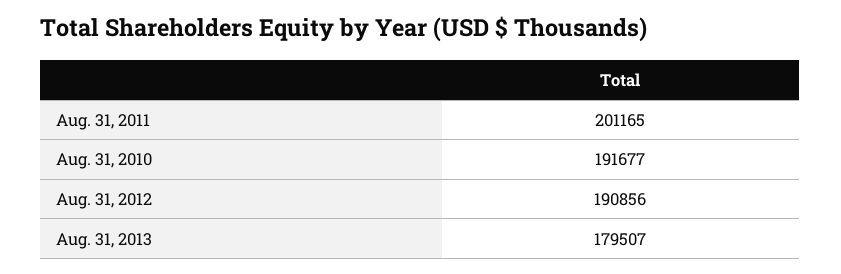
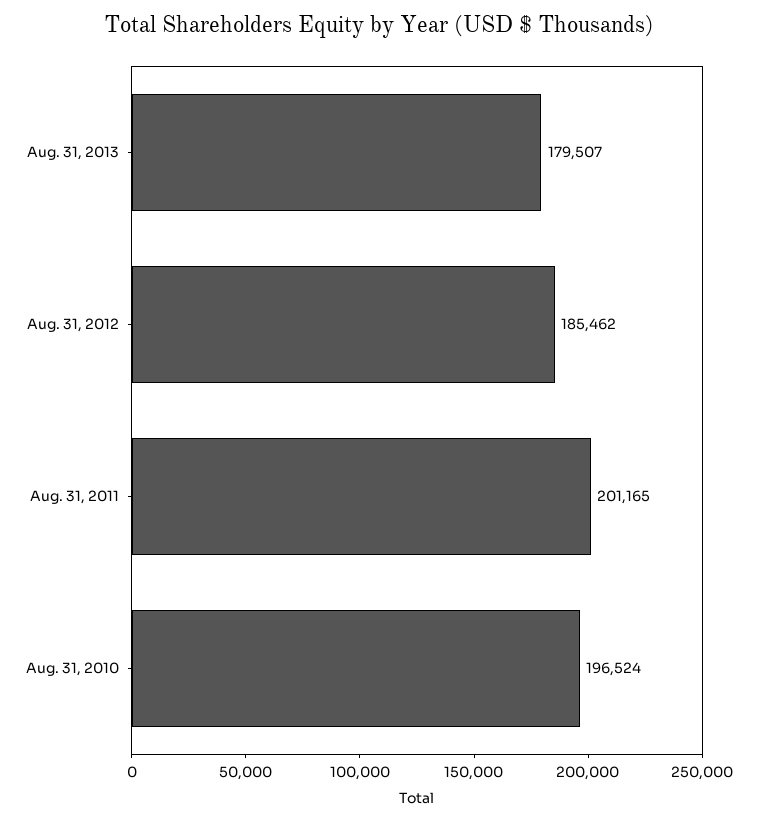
Aug. 31, 2010: 191677 -> 196524
Aug. 31, 2012: 190856 -> 185462

